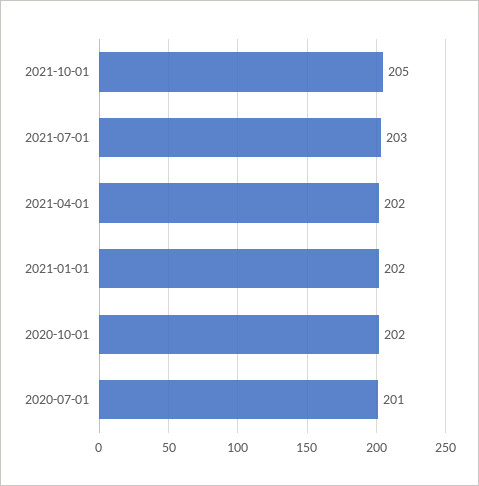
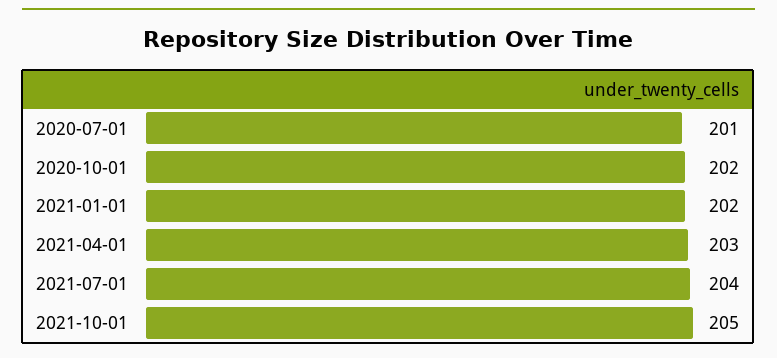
2021-07-01: 203 -> 204
2021-04-01: 202 -> 203

